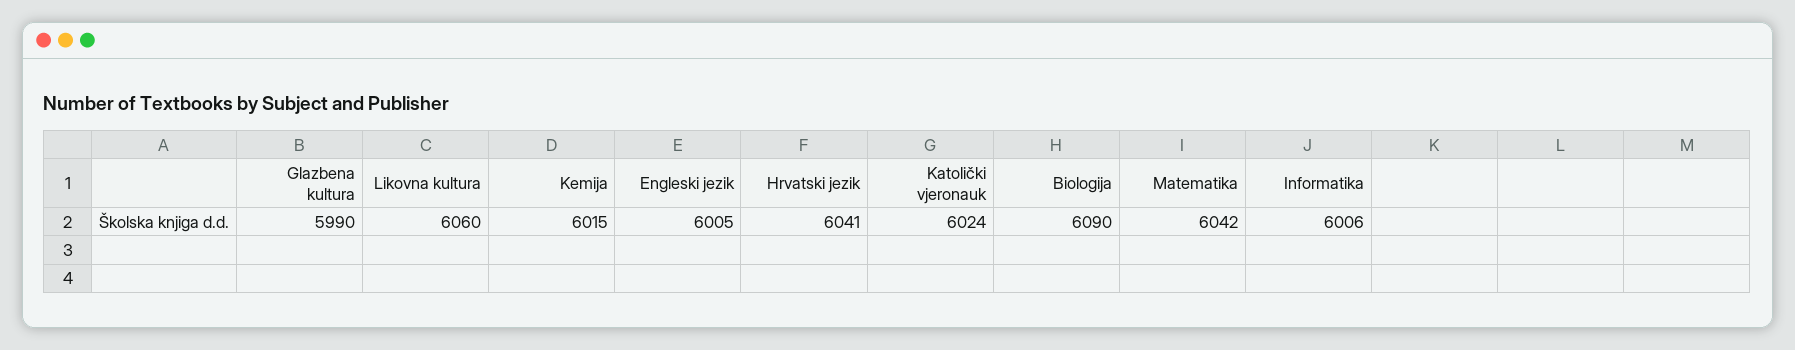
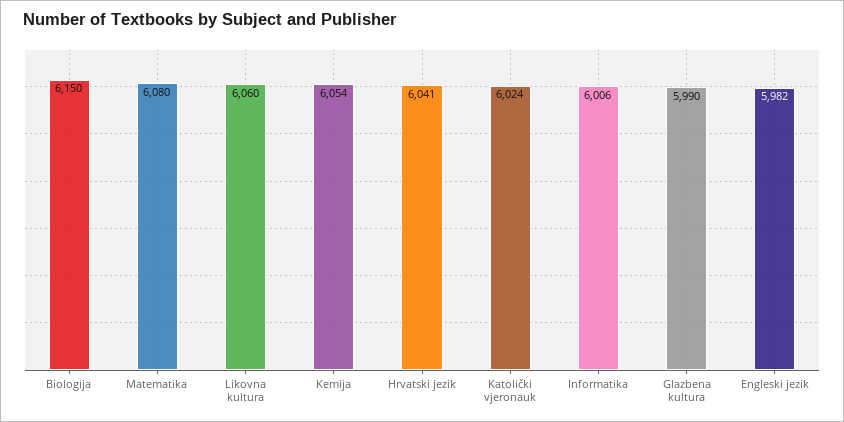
Kemija: 6015 -> 6054
Engleski jezik: 6005 -> 5982
Biologija: 6090 -> 6150
Matematika: 6042 -> 6080

